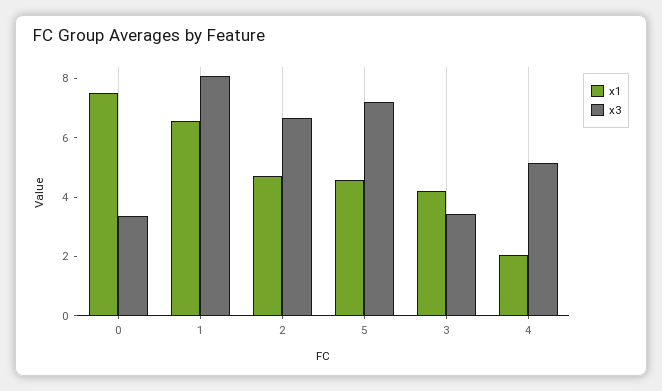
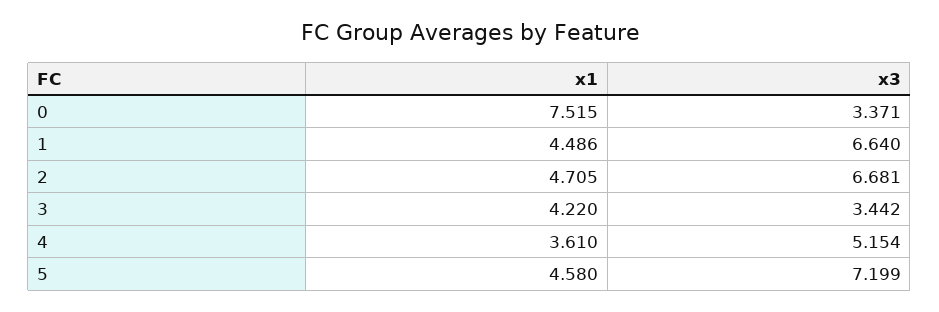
x1, 1: 6.5 -> 4.486
x3, 1: 8 -> 6.64
x1, 4: 2 -> 3.61

